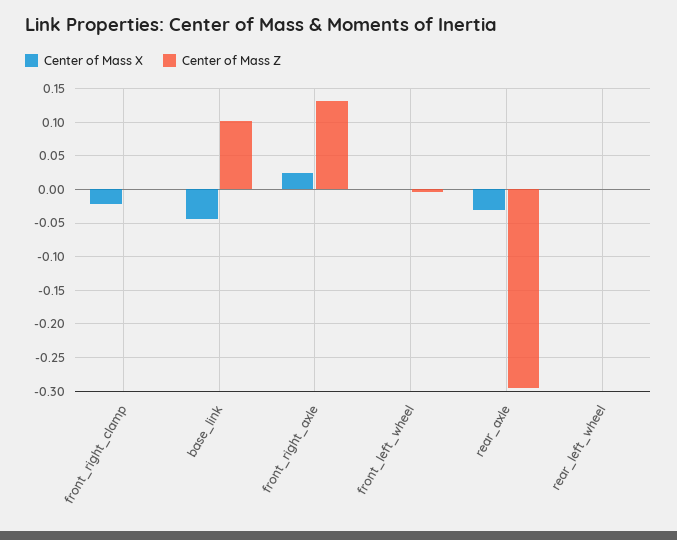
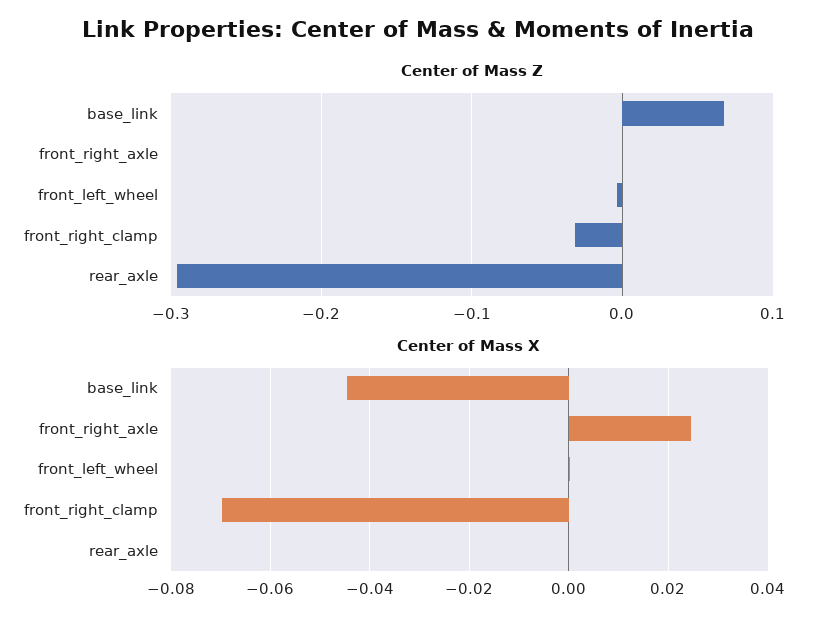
Center of Mass X, front_right_clamp: -0.02 -> -0.07
Center of Mass Z, front_right_clamp: 0 -> -0.03
Center of Mass Z, base_link: 0.1 -> 0.07
Center of Mass Z, front_right_axle: 0.13 -> 0
Center of Mass X, rear_axle: -0.03 -> 0
Center of Mass X, rear_left_wheel: 0 -> none
Center of Mass Z, rear_left_wheel: 0 -> none

